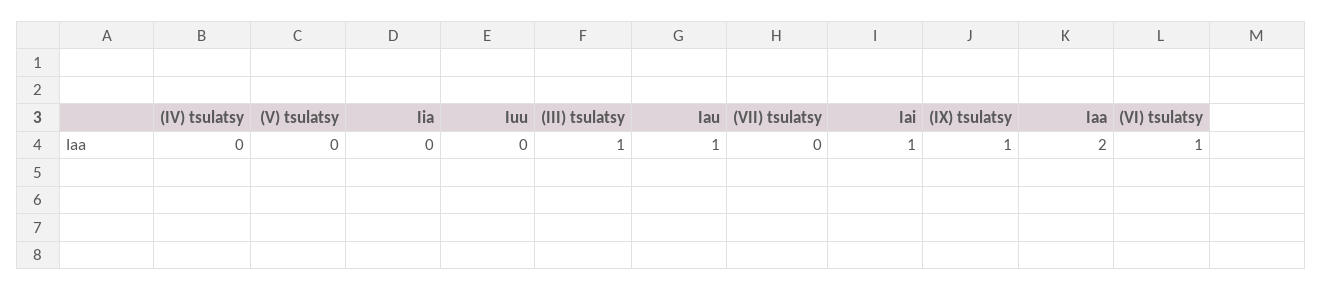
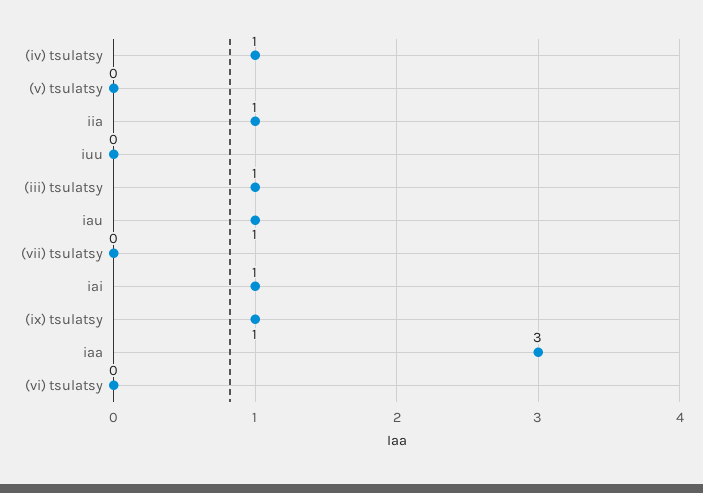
(IV) tsulatsy: 0 -> 1
Iia: 0 -> 1
Iaa: 2 -> 3
(VI) tsulatsy: 1 -> 0

